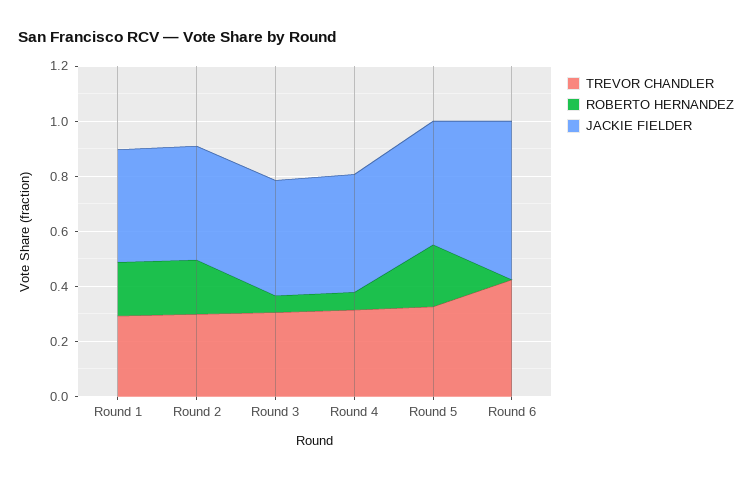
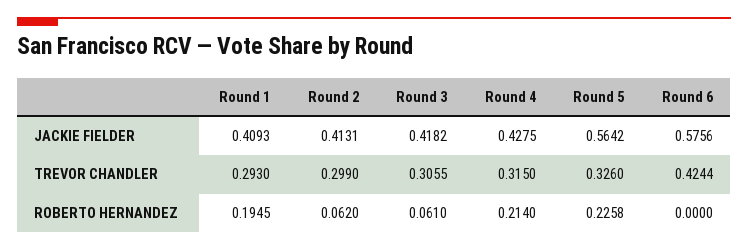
ROBERTO HERNANDEZ, Round 2: 0.2 -> 0.062
ROBERTO HERNANDEZ, Round 4: 0.05 -> 0.214
JACKIE FIELDER, Round 5: 0.45 -> 0.5642

